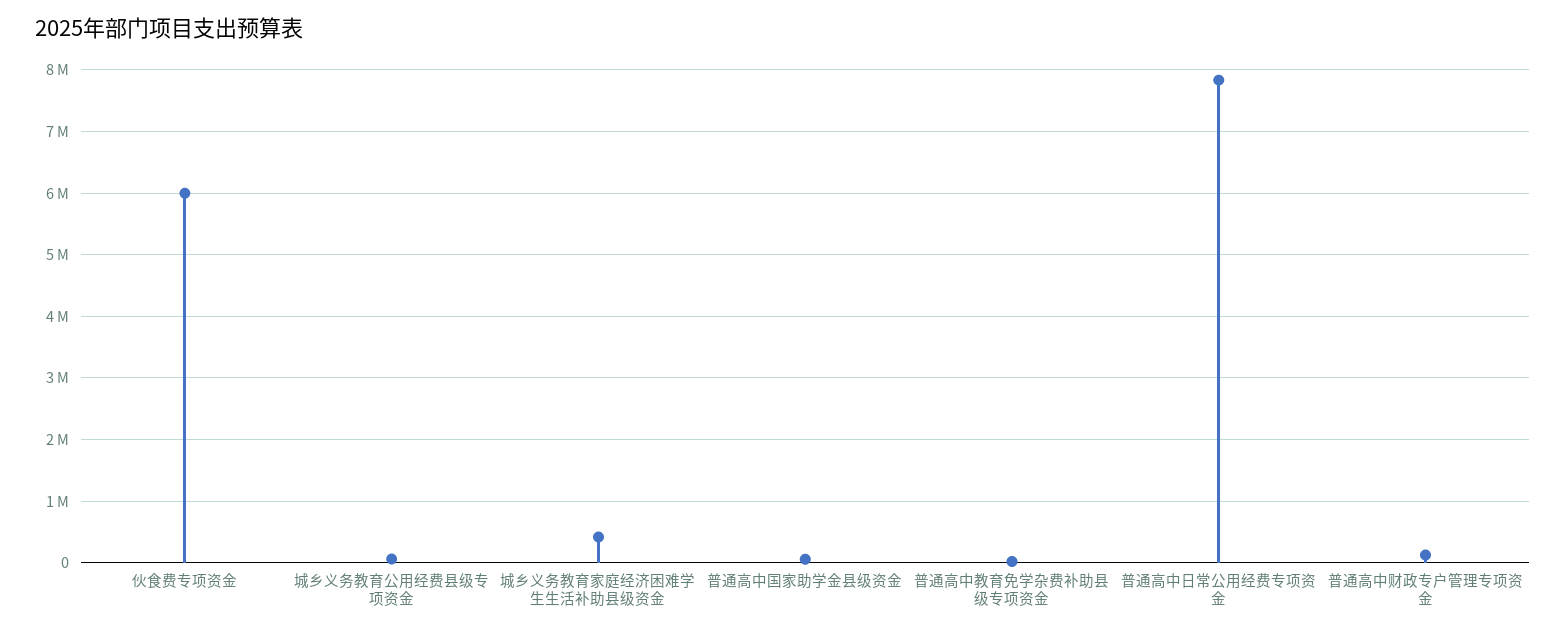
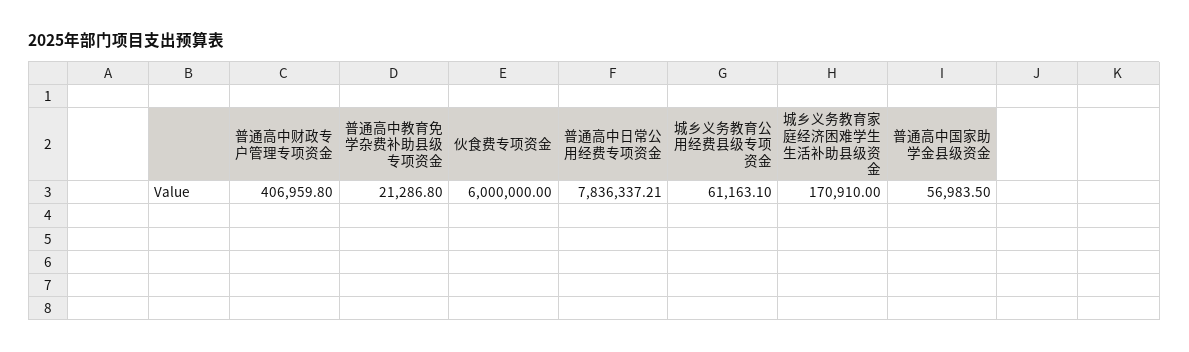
城乡义务教育家庭经济困难学生生活补助县级资金: 400000 -> 170910
普通高中财政专户管理专项资金: 100000 -> 406959.8

